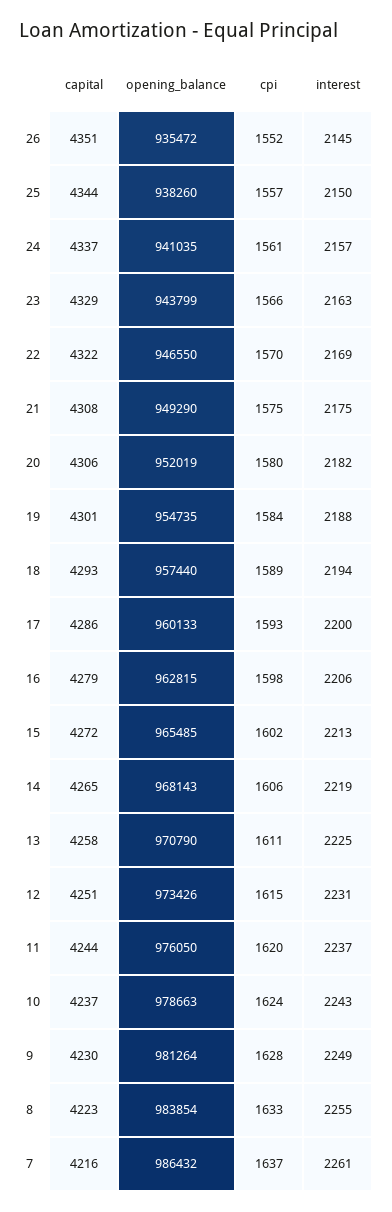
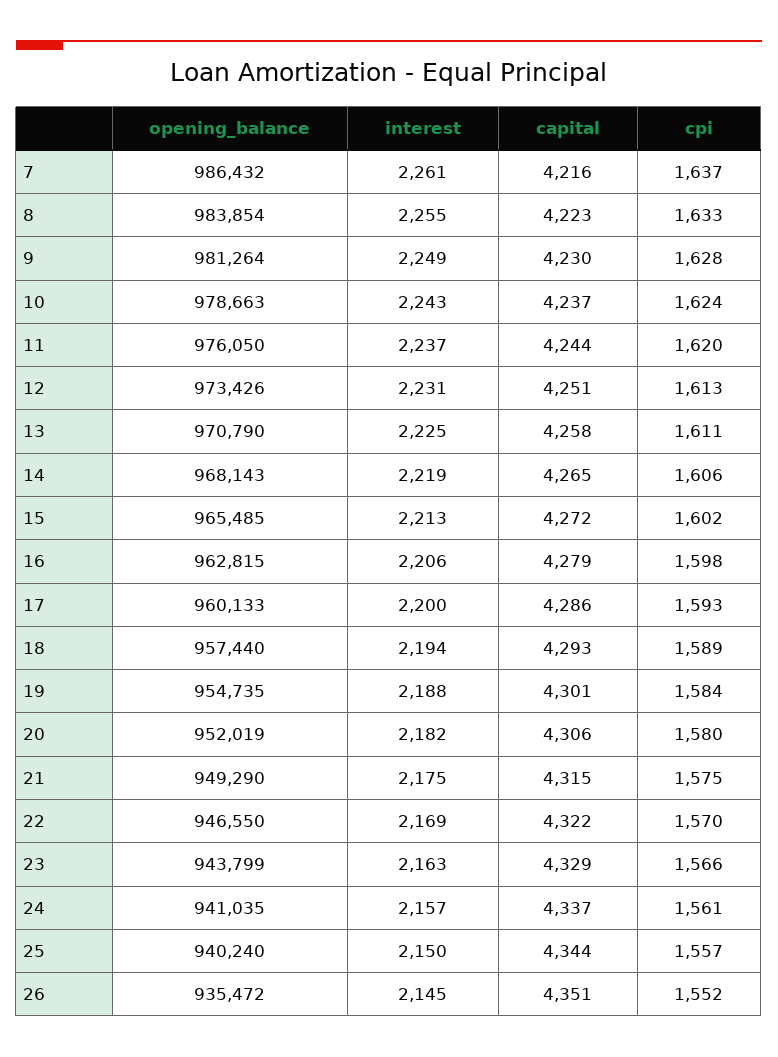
opening_balance, 25: 938260 -> 940240
capital, 21: 4308 -> 4315
cpi, 12: 1615 -> 1613

